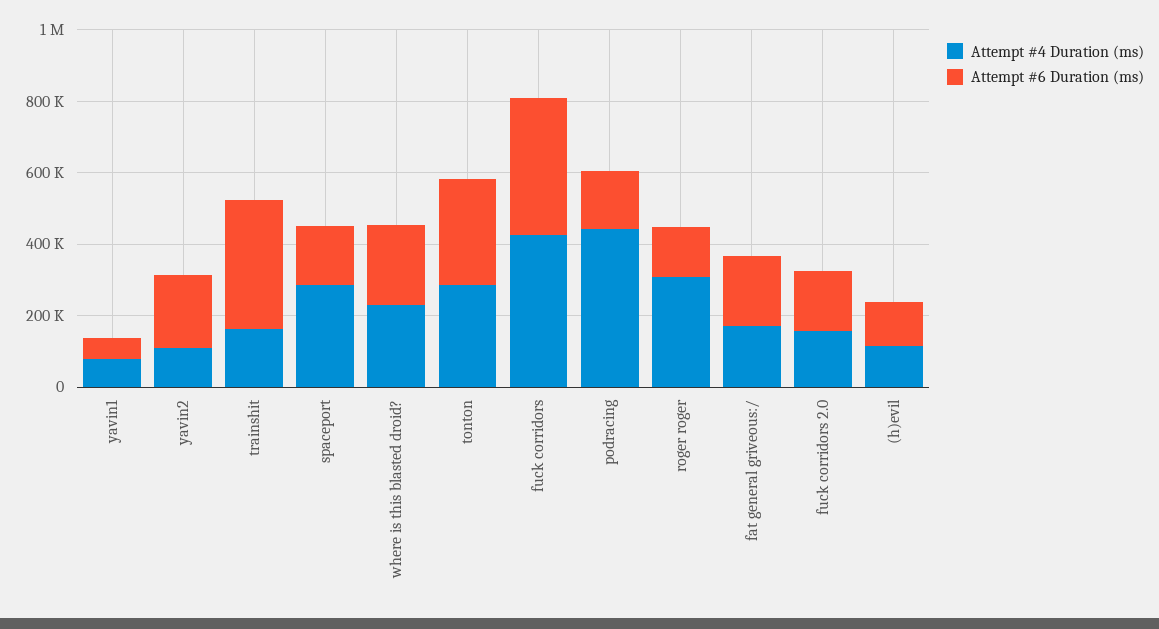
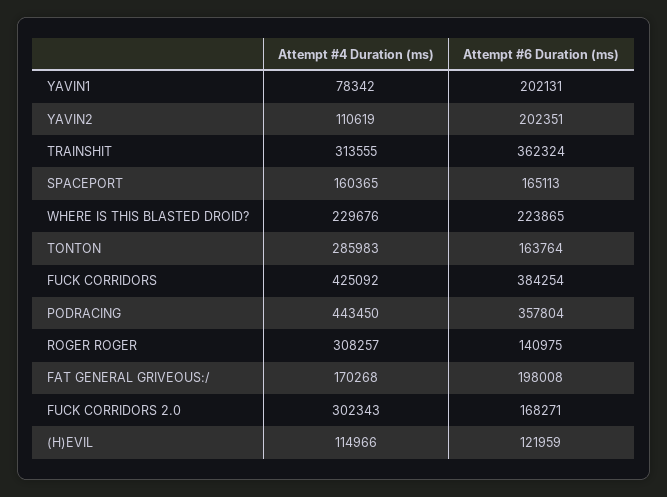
Attempt #6 Duration (ms), yavin1: 50000 -> 202131
Attempt #4 Duration (ms), trainshit: 150000 -> 313555
Attempt #4 Duration (ms), spaceport: 300000 -> 160365
Attempt #6 Duration (ms), tonton: 300000 -> 163764
Attempt #6 Duration (ms), podracing: 150000 -> 357804
Attempt #4 Duration (ms), fuck corridors 2.0: 150000 -> 302343

